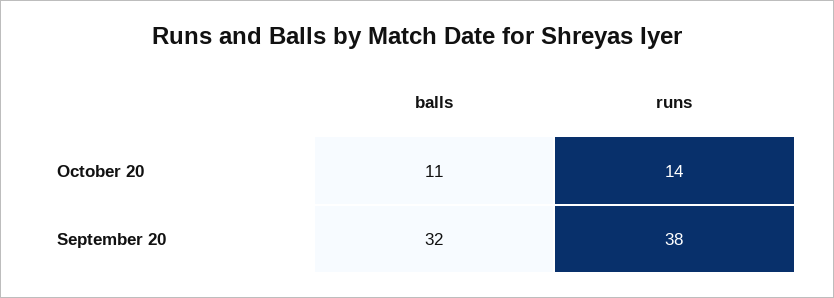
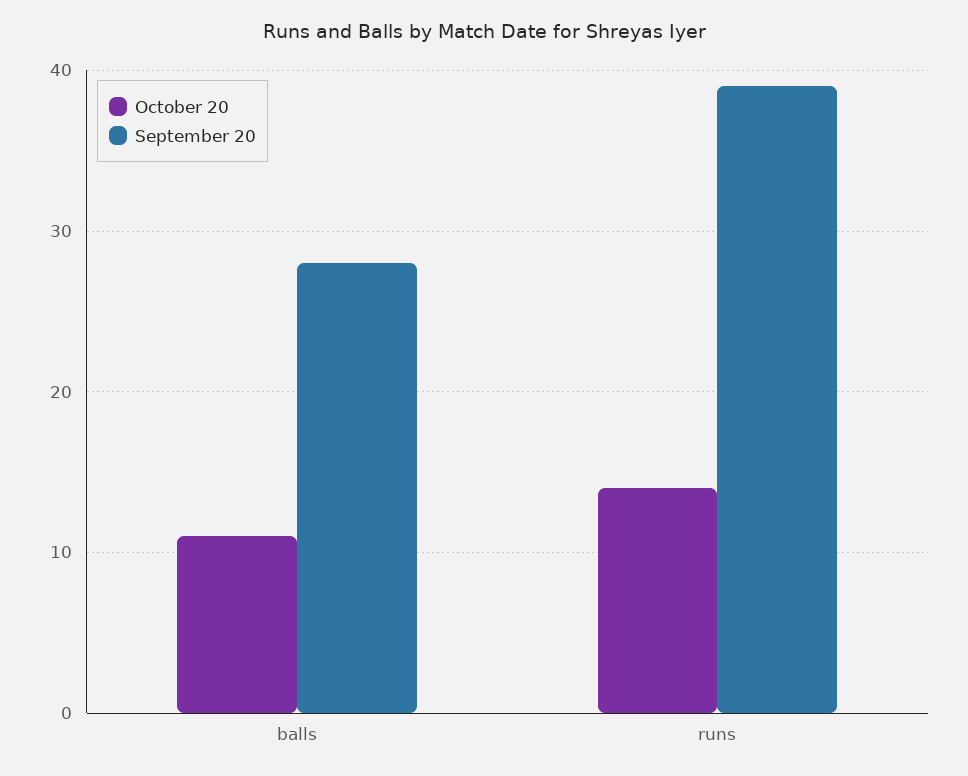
September 20, balls: 32 -> 28
September 20, runs: 38 -> 39

